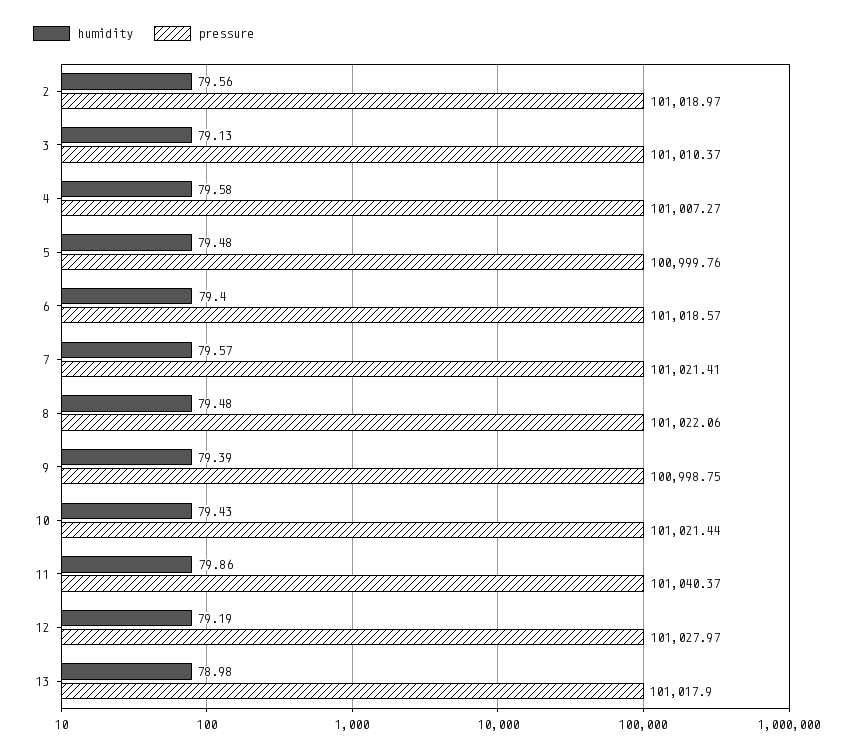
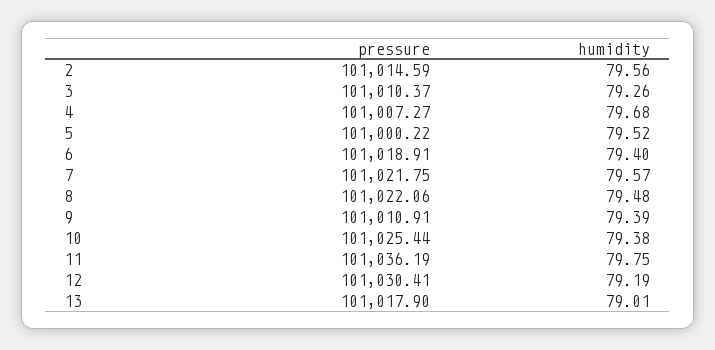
pressure, 2: 101018.97 -> 101014.59
humidity, 3: 79.13 -> 79.26
humidity, 4: 79.58 -> 79.68
humidity, 5: 79.48 -> 79.52
pressure, 5: 100999.76 -> 101000.22
pressure, 6: 101018.57 -> 101018.91
pressure, 7: 101021.41 -> 101021.75
pressure, 9: 100998.75 -> 101010.91
humidity, 10: 79.43 -> 79.38
pressure, 10: 101021.44 -> 101025.44
humidity, 11: 79.86 -> 79.75
pressure, 11: 101040.37 -> 101036.19
pressure, 12: 101027.97 -> 101030.41
humidity, 13: 78.98 -> 79.01

